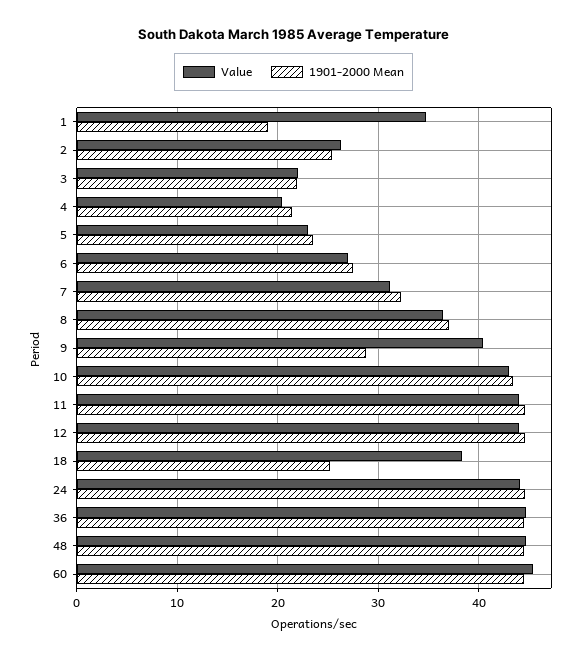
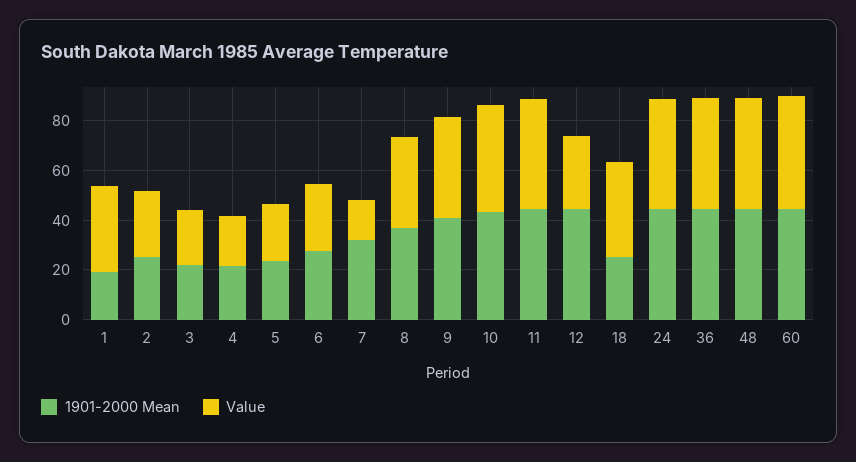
Value, 7: 31 -> 15
1901-2000 Mean, 9: 29 -> 40
Value, 12: 44 -> 30

